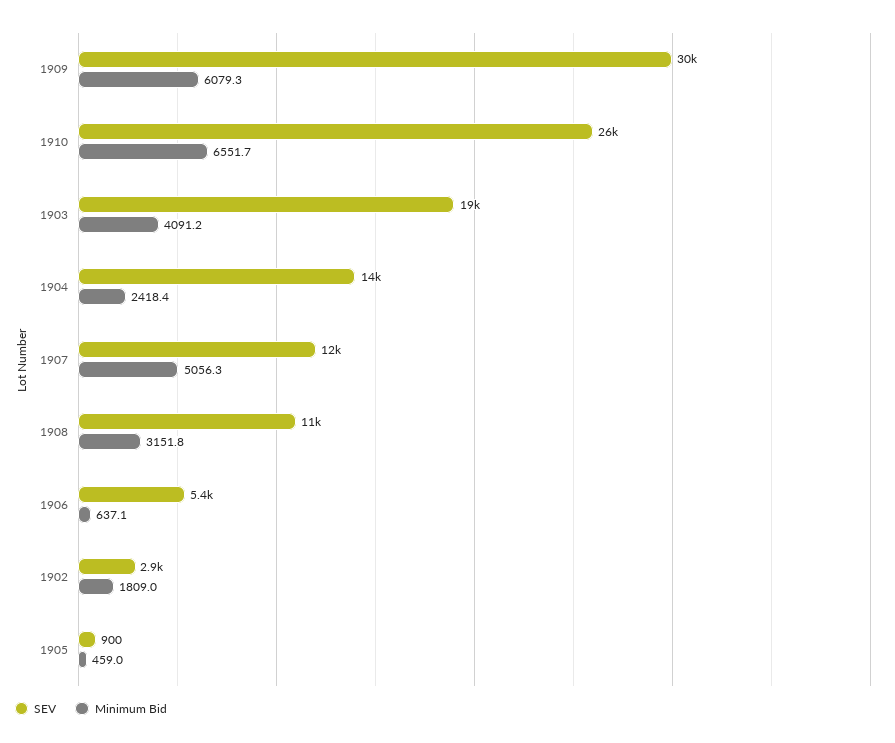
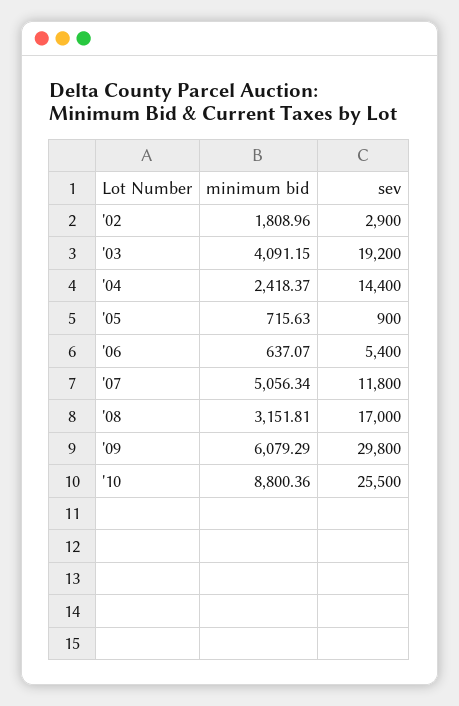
Minimum Bid, 1910: 6551.7 -> 8800.36
SEV, 1908: 11000 -> 17000
Minimum Bid, 1905: 459 -> 715.63

